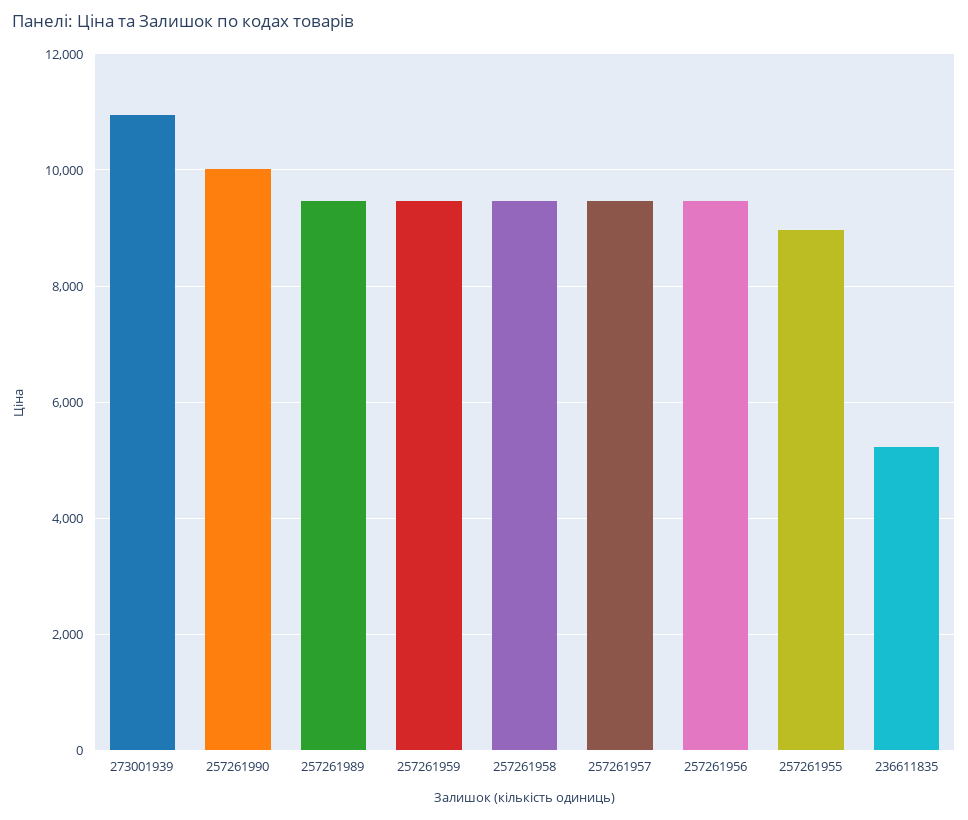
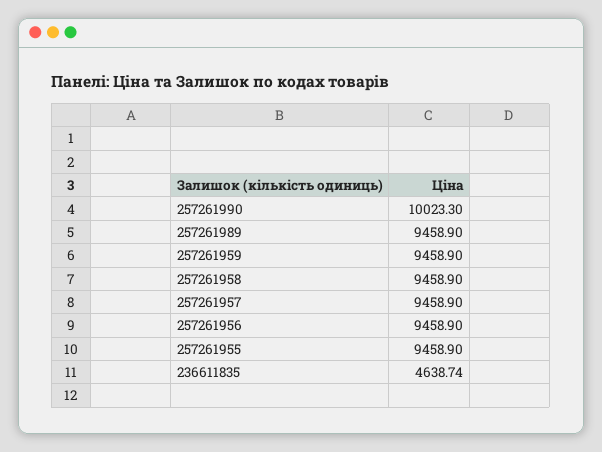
273001939: 11000 -> none
257261955: 9000 -> 9458.9
236611835: 5200 -> 4638.74

